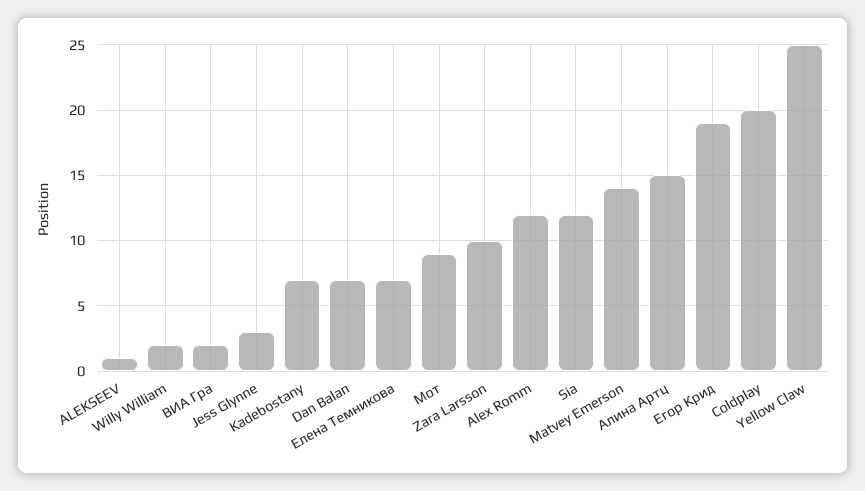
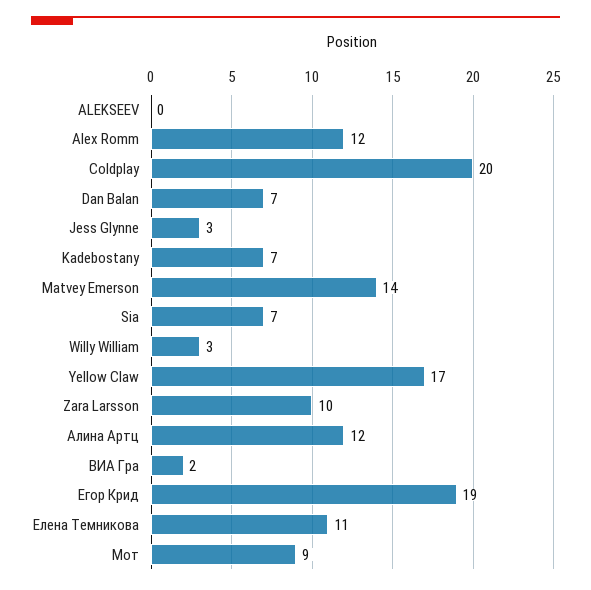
ALEKSEEV: 1 -> 0
Willy William: 2 -> 3
Елена Темникова: 7 -> 11
Sia: 12 -> 7
Алина Артц: 15 -> 12
Yellow Claw: 25 -> 17

